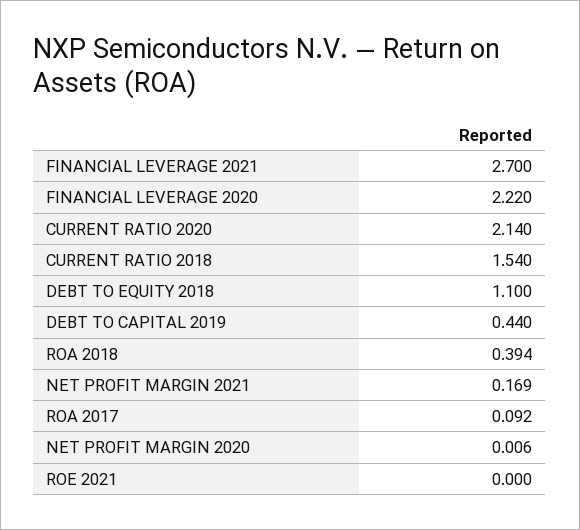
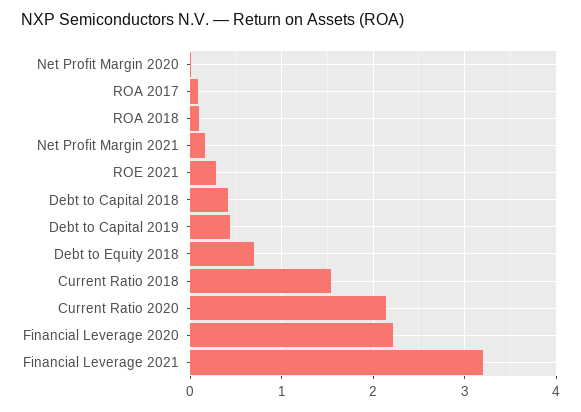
FINANCIAL LEVERAGE 2021: 2.7 -> 3.2
DEBT TO EQUITY 2018: 1.1 -> 0.7
ROA 2018: 0.394 -> 0.1
ROE 2021: 0 -> 0.3
Debt to Capital 2018: none -> 0.4

